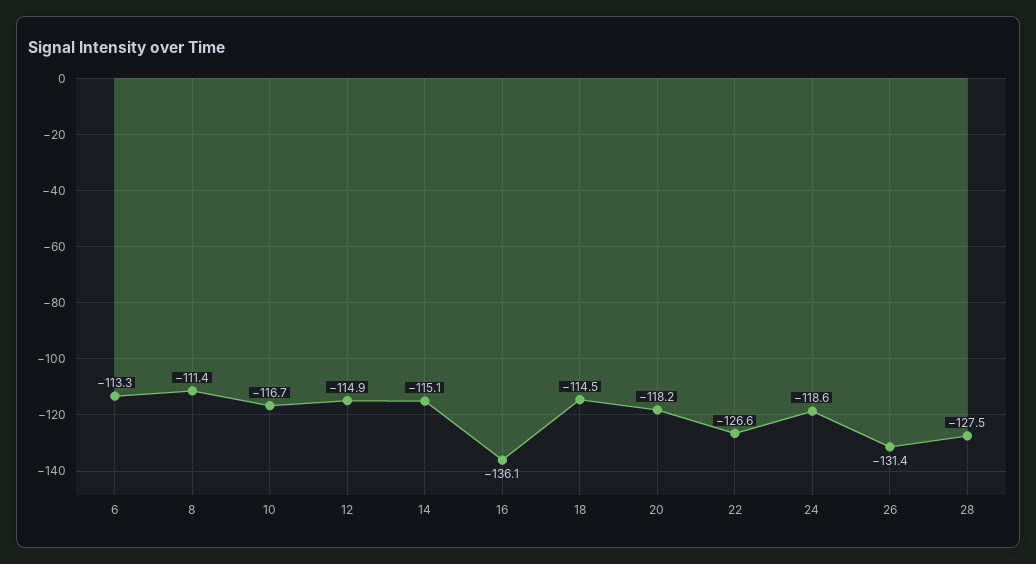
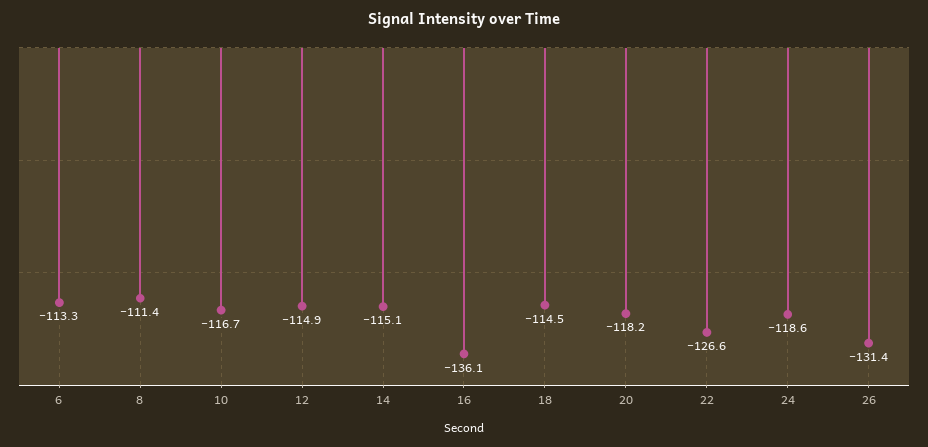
28: -127.5 -> none

